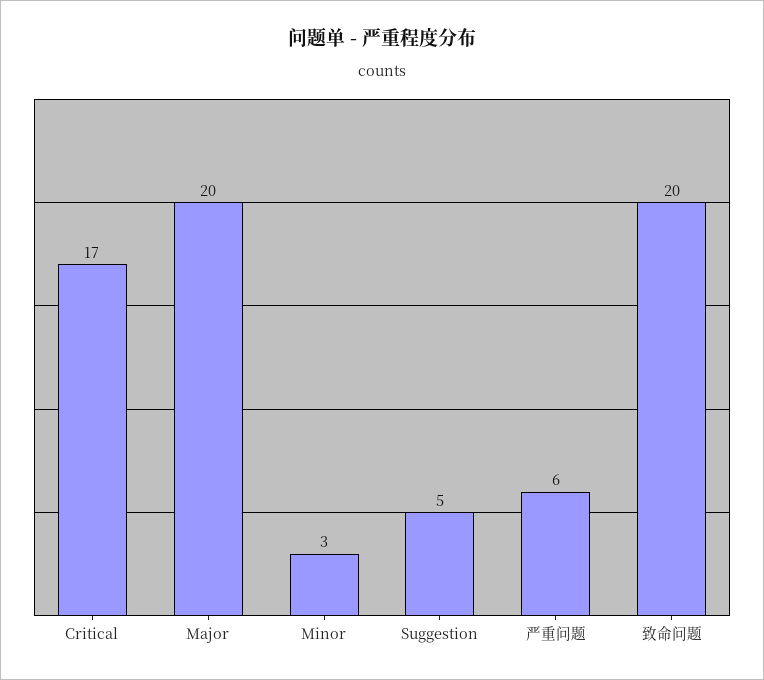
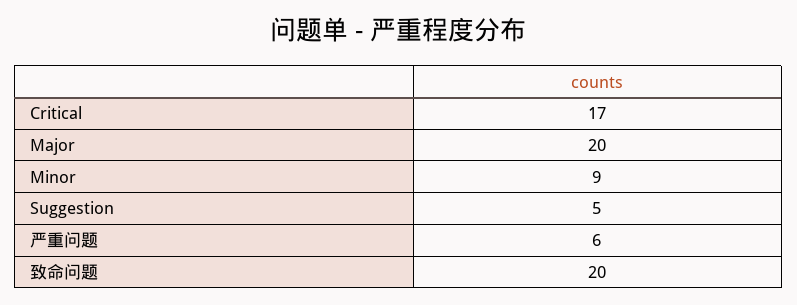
Minor: 3 -> 9

